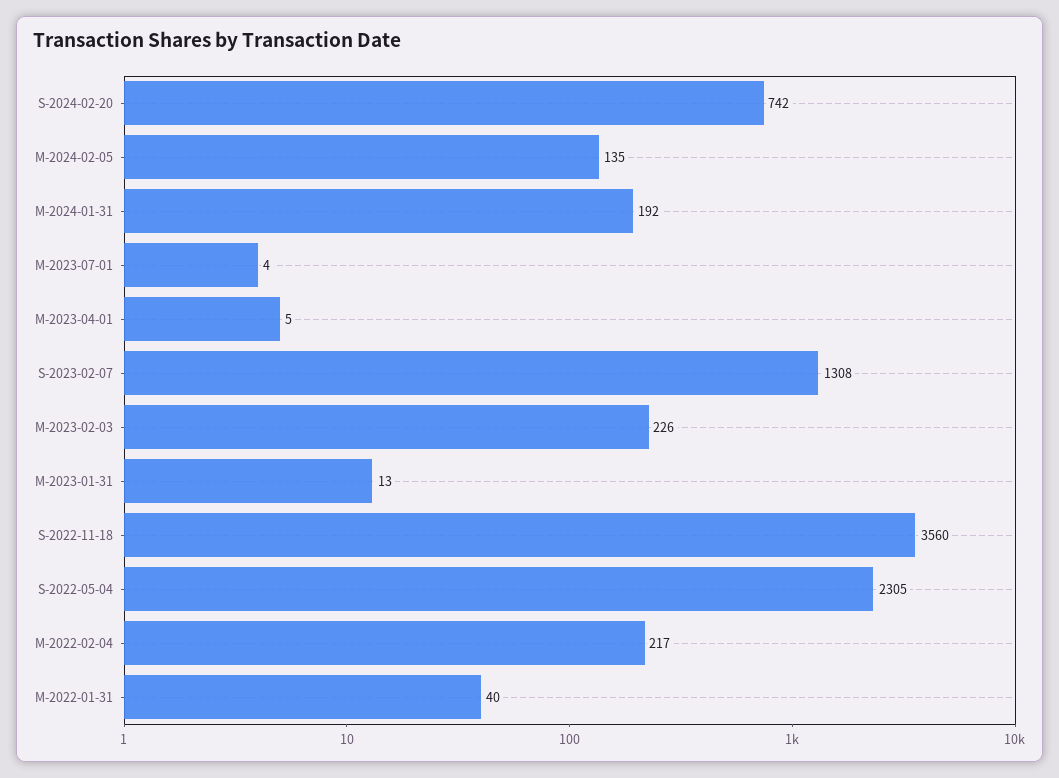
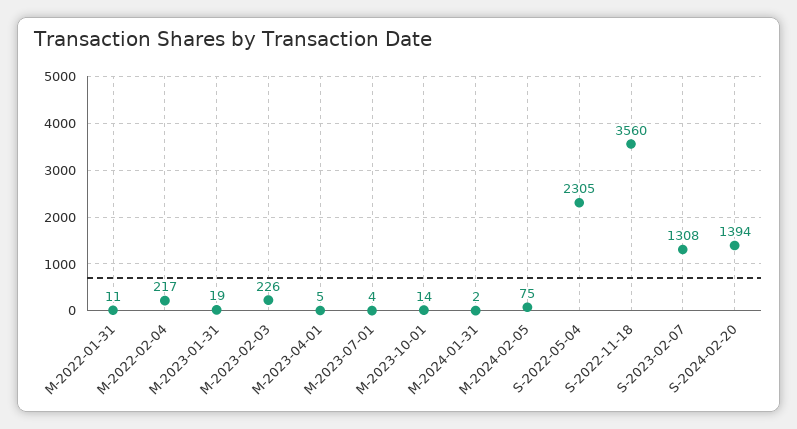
S-2024-02-20: 742 -> 1394
M-2024-02-05: 135 -> 75
M-2024-01-31: 192 -> 2
M-2023-01-31: 13 -> 19
M-2022-01-31: 40 -> 11
M-2023-10-01: none -> 14

